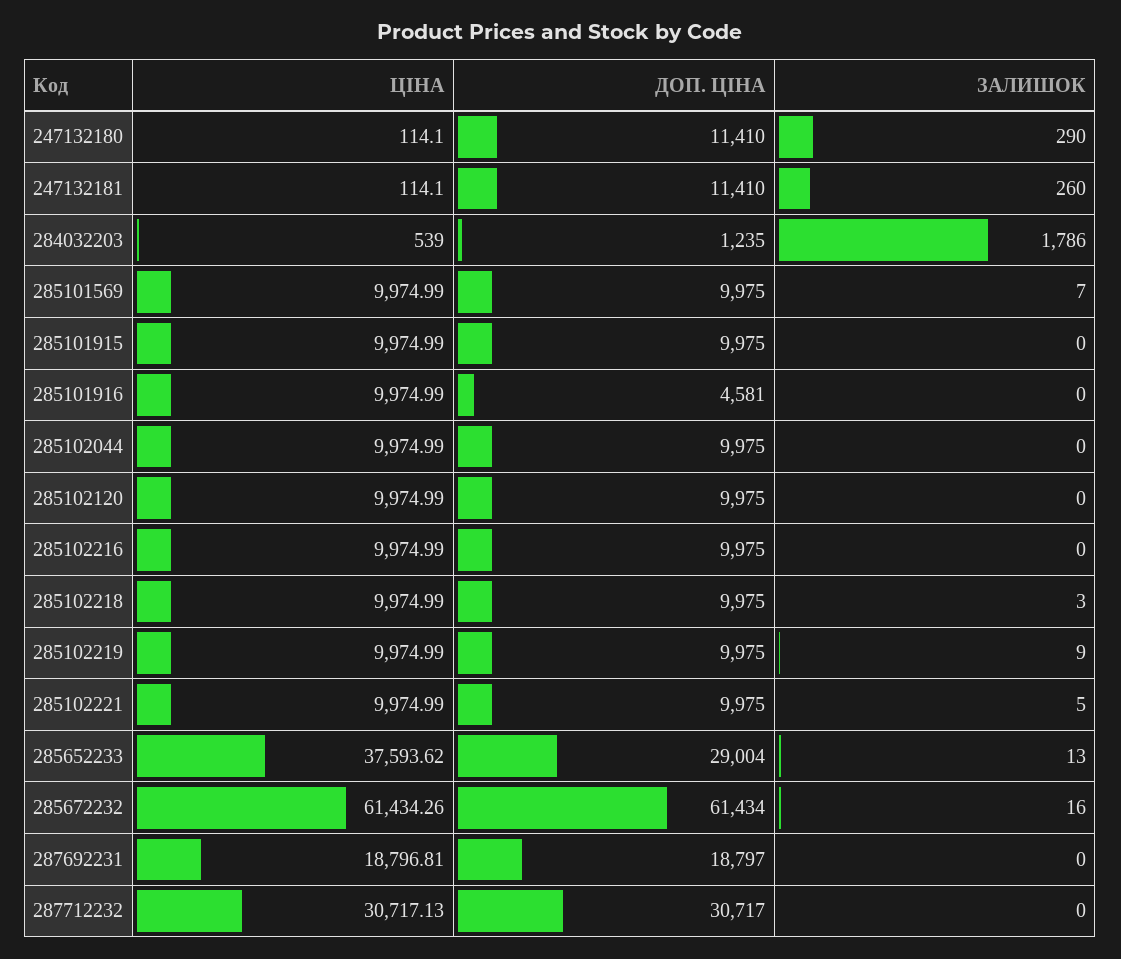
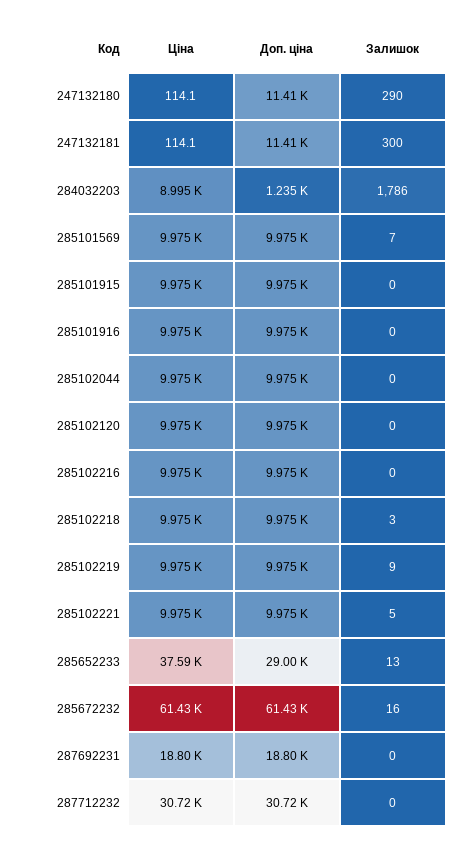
ЗАЛИШОК, 247132181: 260 -> 300
ЦІНА, 284032203: 539 -> 8995
ДОП. ЦІНА, 285101916: 4581 -> 9975

